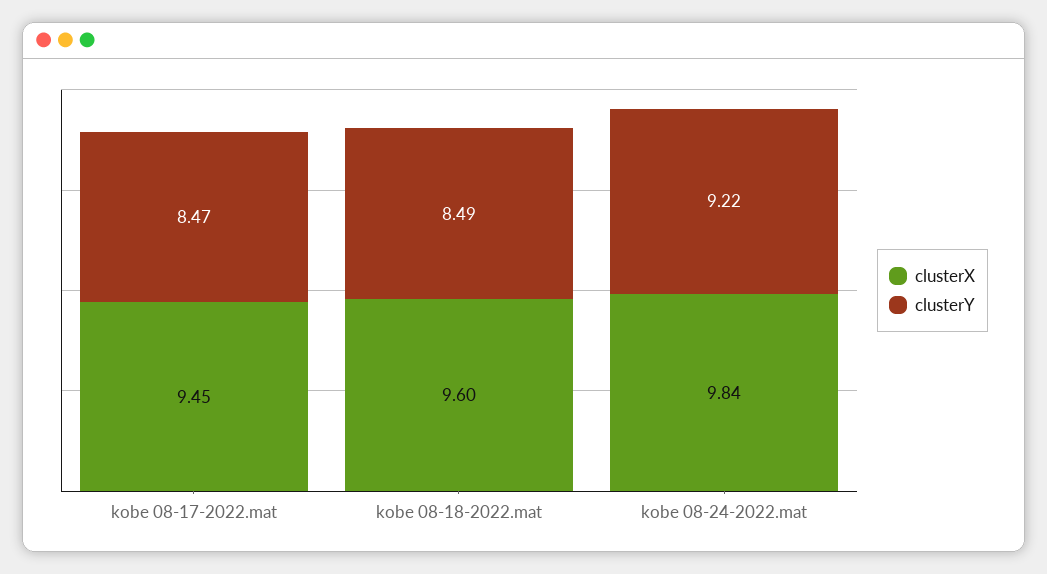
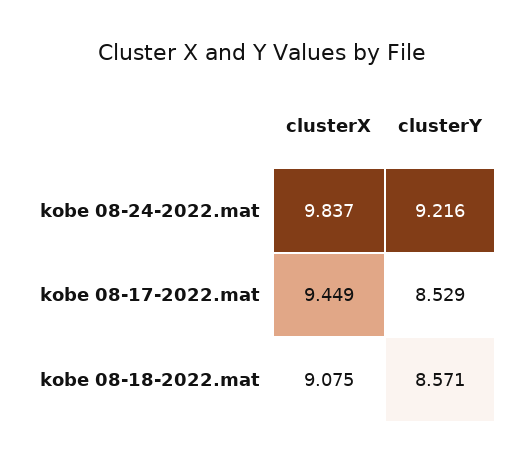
clusterY, kobe 08-17-2022.mat: 8.47 -> 8.529
clusterX, kobe 08-18-2022.mat: 9.6 -> 9.075
clusterY, kobe 08-18-2022.mat: 8.49 -> 8.571

